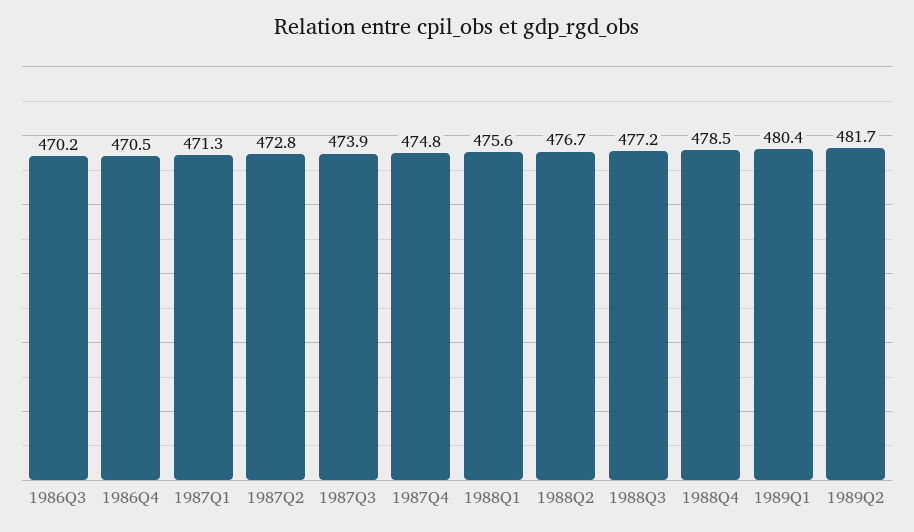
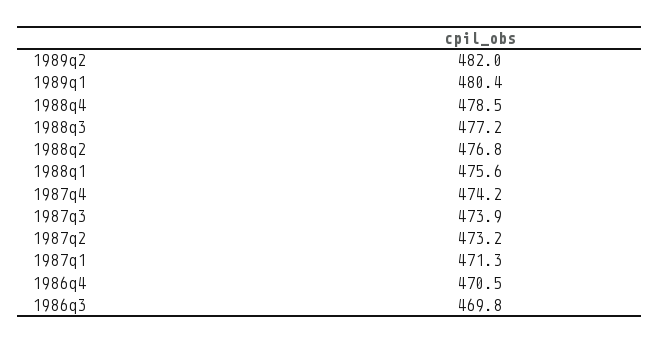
1986Q3: 470.2 -> 469.8
1987Q2: 472.8 -> 473.2
1987Q4: 474.8 -> 474.2
1988Q2: 476.7 -> 476.8
1989Q2: 481.7 -> 482

